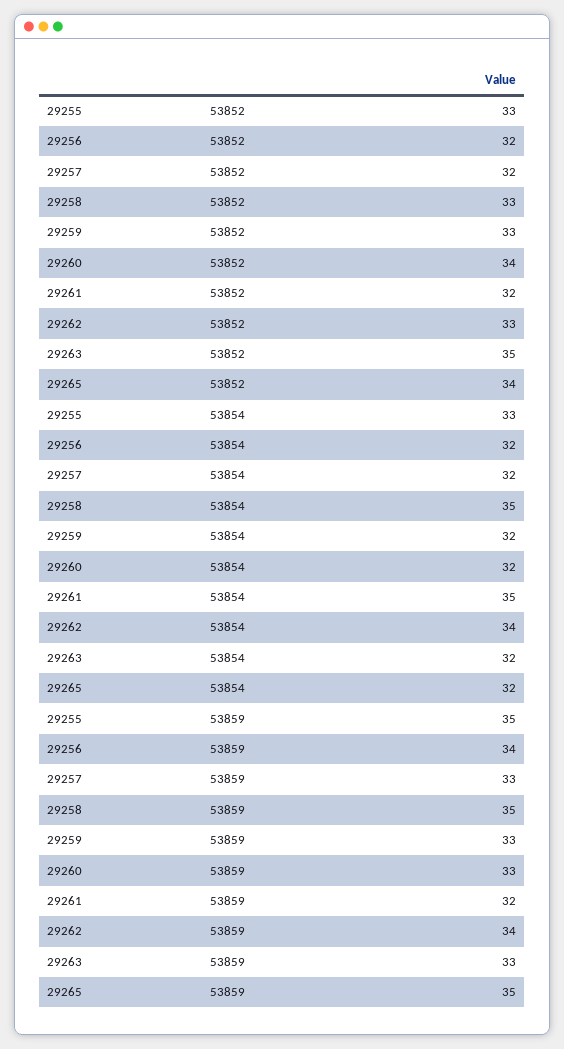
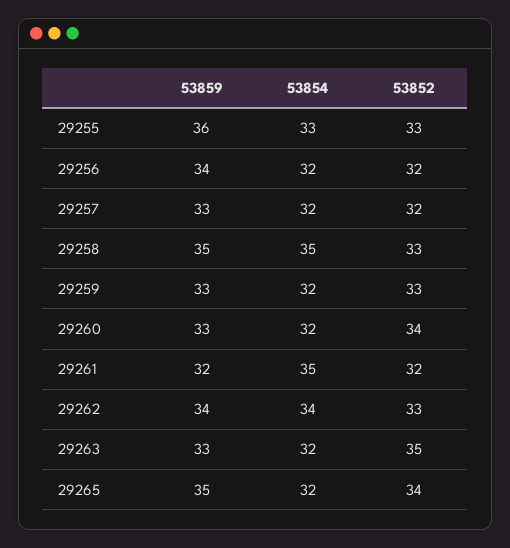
29255, 53859: 35 -> 36

